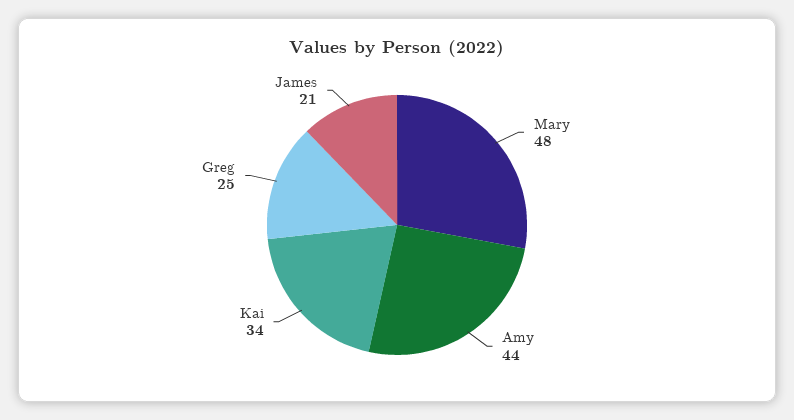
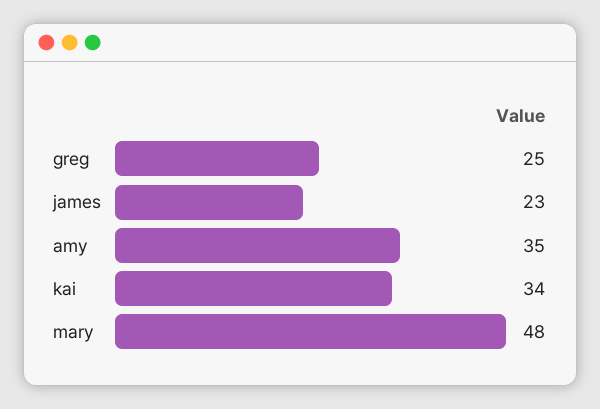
Amy: 44 -> 35
James: 21 -> 23

